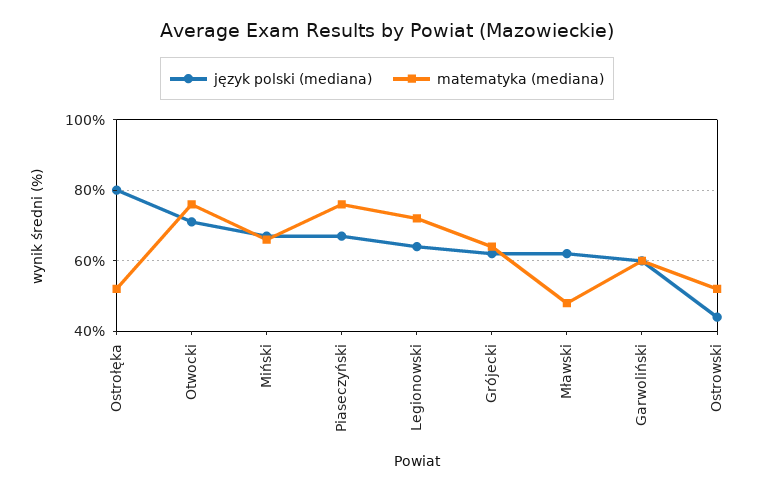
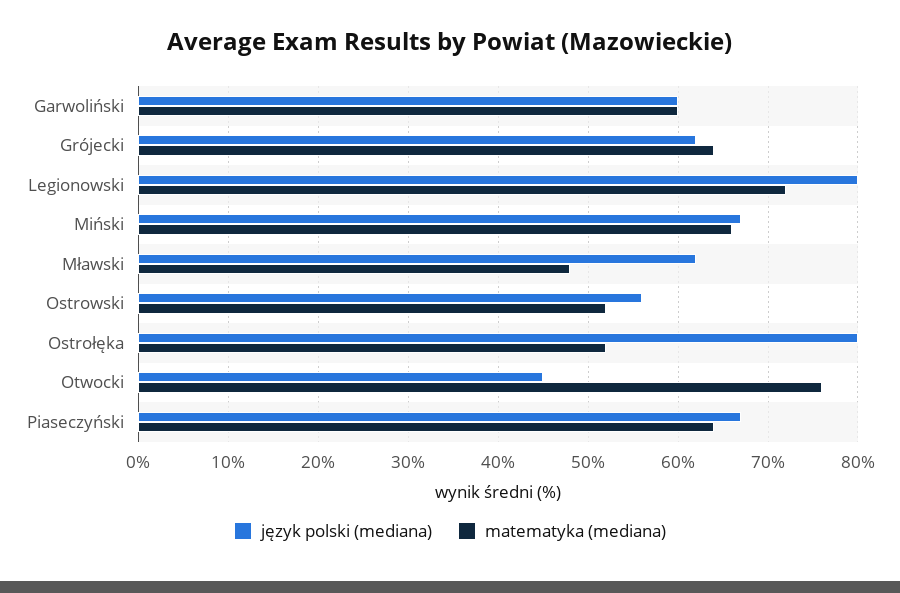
język polski (mediana), Otwocki: 70 -> 45
matematyka (mediana), Piaseczyński: 75 -> 64
język polski (mediana), Legionowski: 65 -> 80
język polski (mediana), Ostrowski: 45 -> 56

